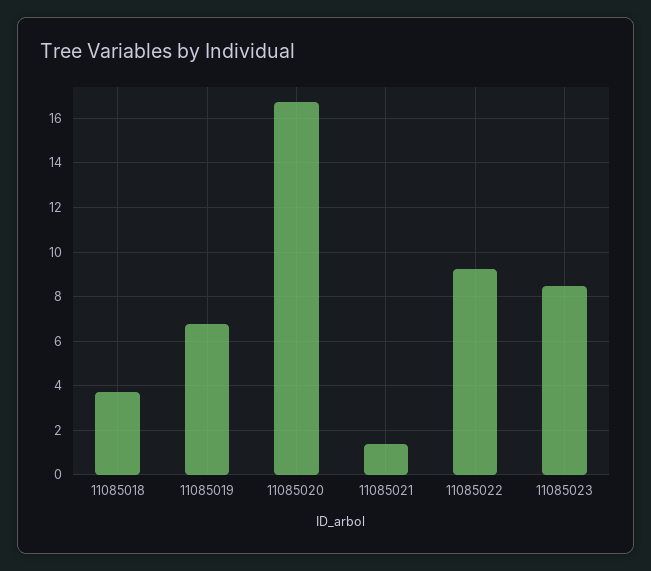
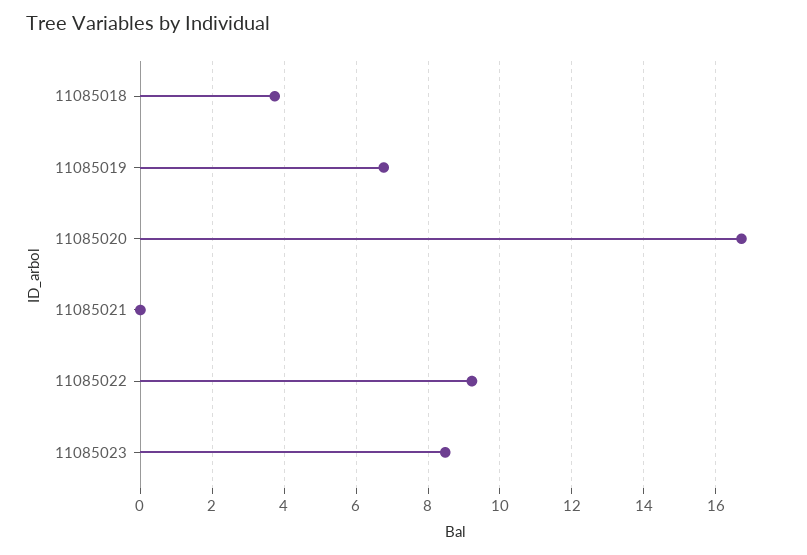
11085021: 1.5 -> 0

